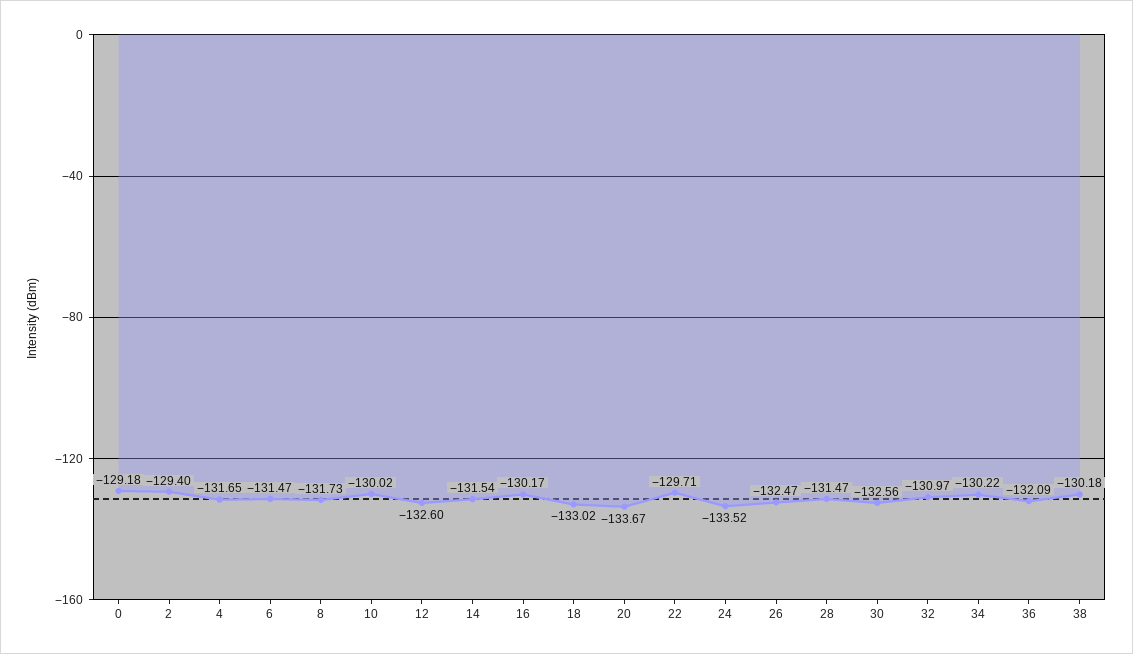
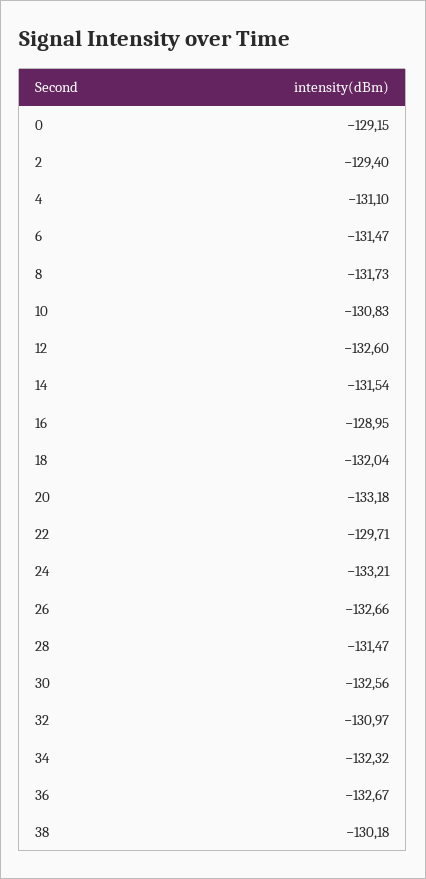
0: -129.18 -> -129.15
4: -131.65 -> -131.1
10: -130.02 -> -130.83
16: -130.17 -> -128.95
18: -133.02 -> -132.04
20: -133.67 -> -133.18
24: -133.52 -> -133.21
26: -132.47 -> -132.66
34: -130.22 -> -132.32
36: -132.09 -> -132.67

